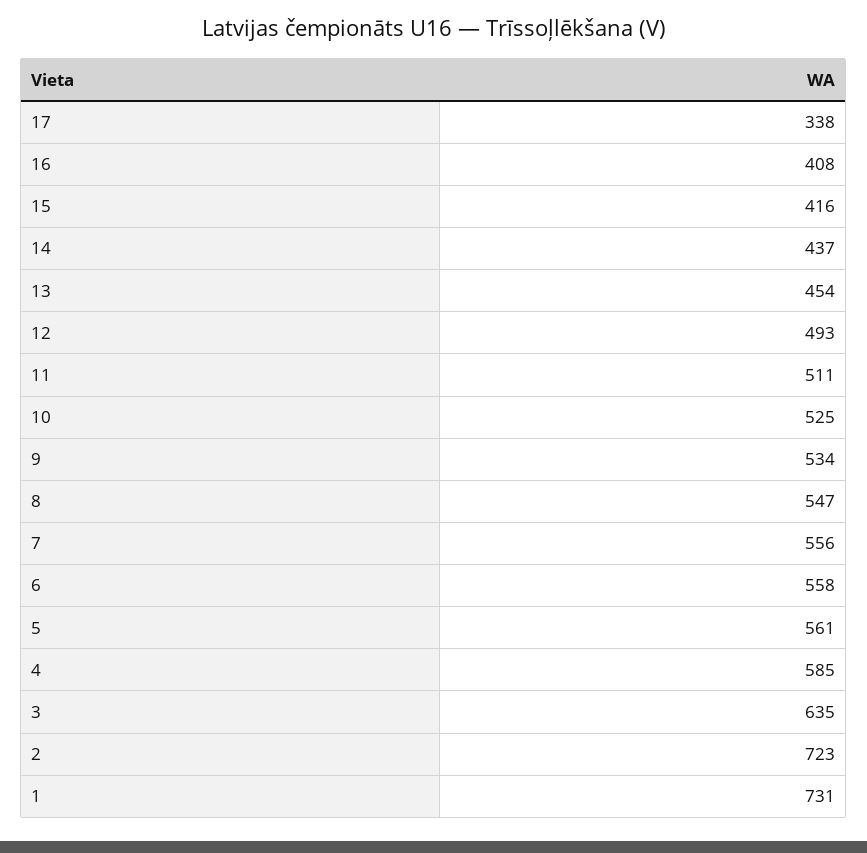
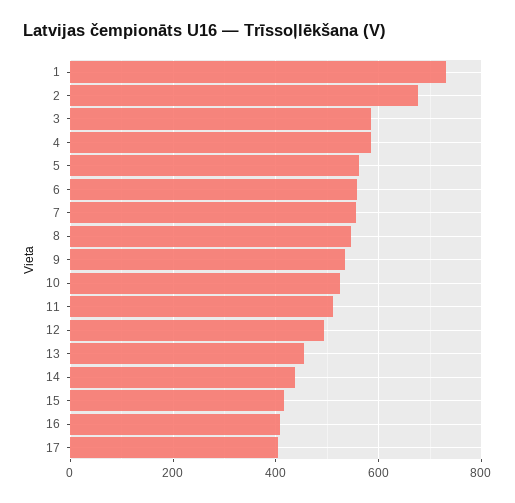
17: 338 -> 400
3: 635 -> 580
2: 723 -> 680

